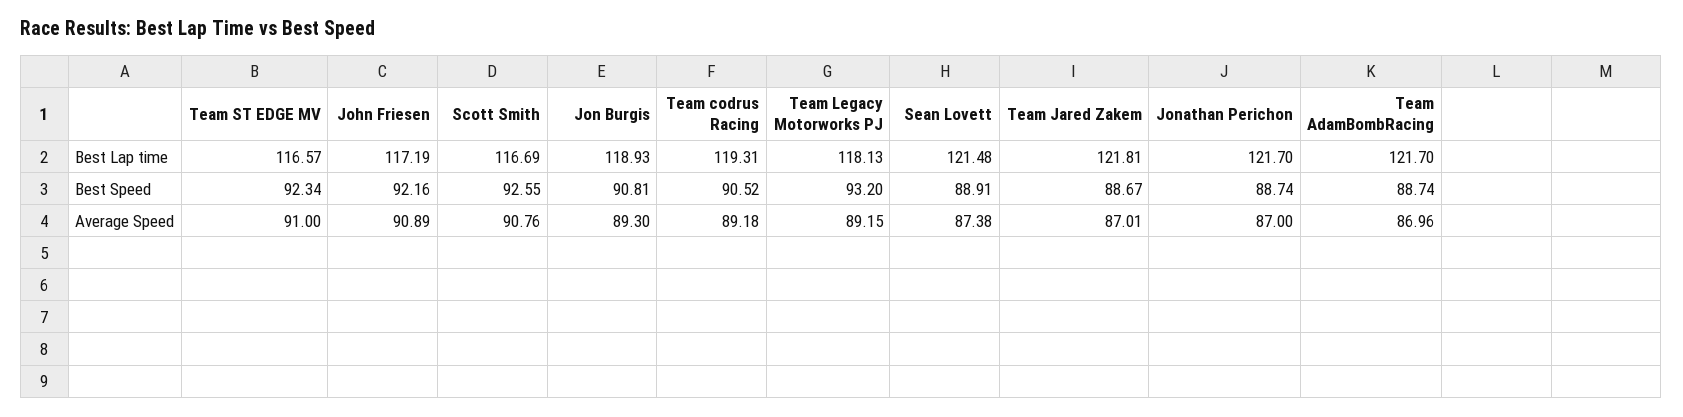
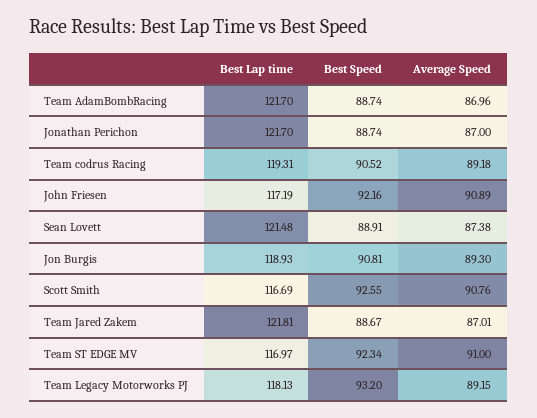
Team ST EDGE MV, Best Lap time: 116.57 -> 116.97

